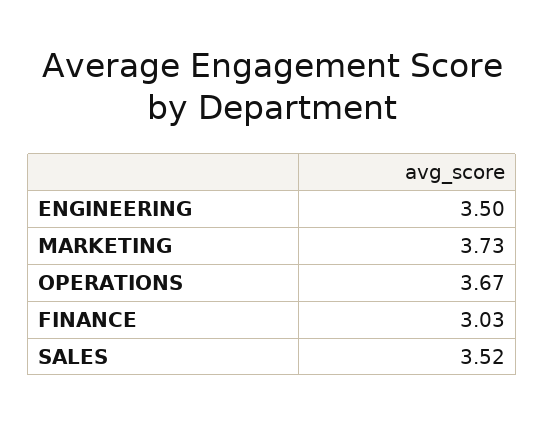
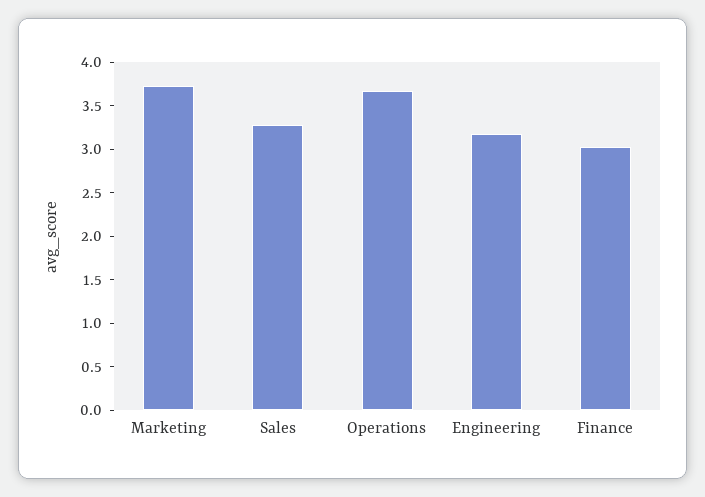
ENGINEERING: 3.5 -> 3.2
SALES: 3.52 -> 3.3

